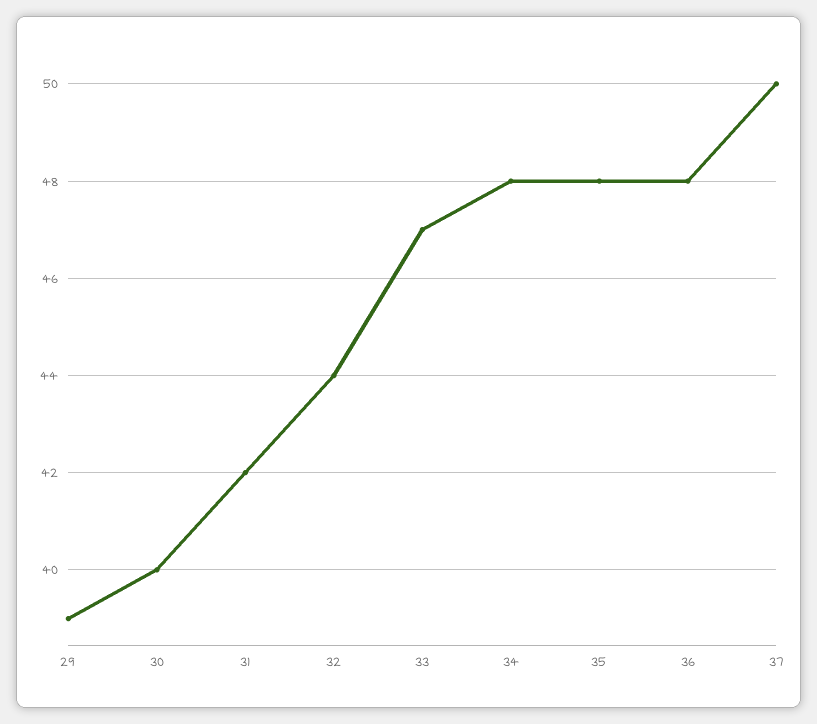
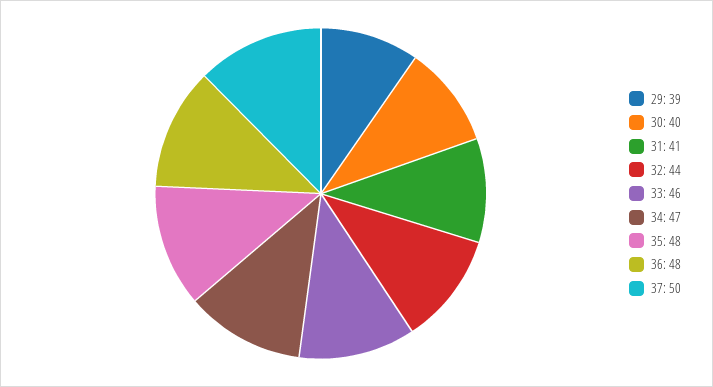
31: 42 -> 41
33: 47 -> 46
34: 48 -> 47

